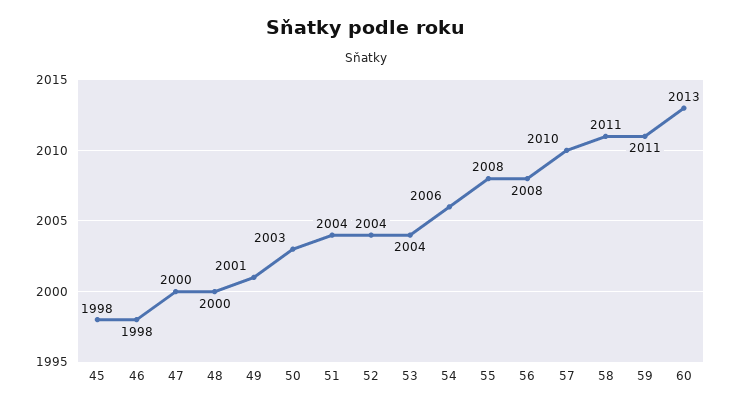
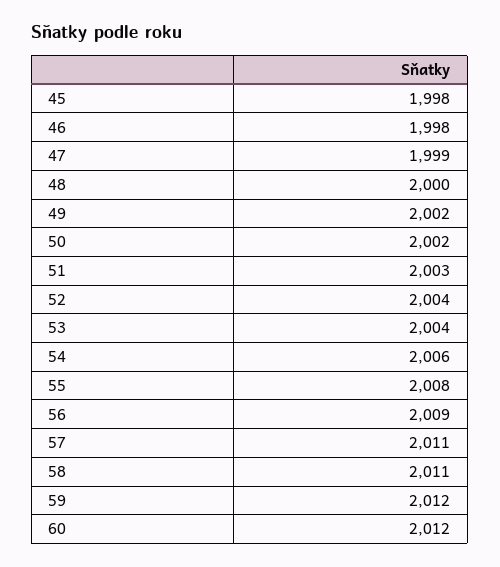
47: 2000 -> 1999
49: 2001 -> 2002
50: 2003 -> 2002
51: 2004 -> 2003
56: 2008 -> 2009
57: 2010 -> 2011
59: 2011 -> 2012
60: 2013 -> 2012

